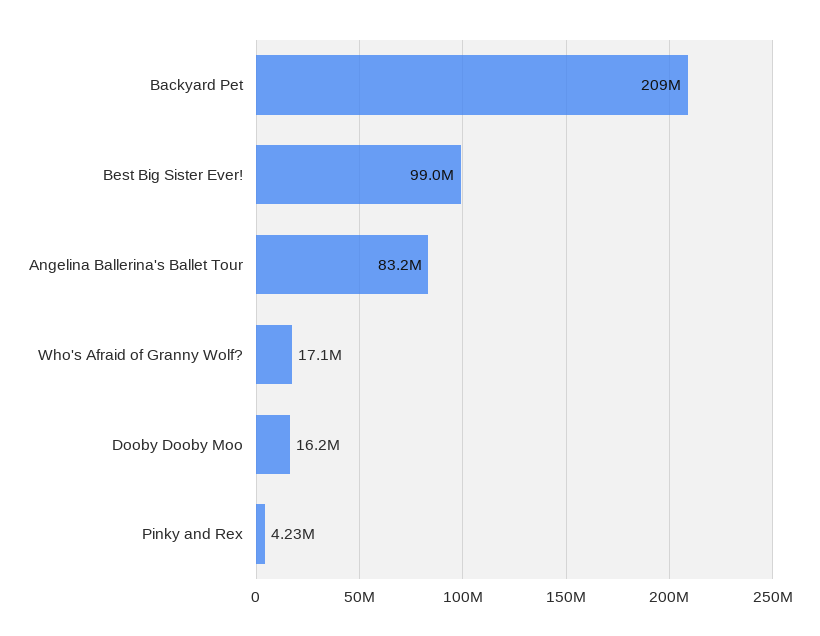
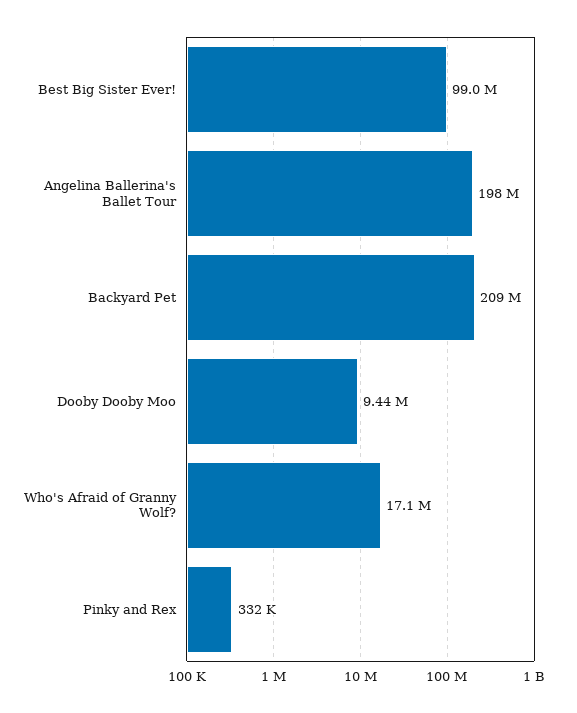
Angelina Ballerina's Ballet Tour: 83200000 -> 198000000
Dooby Dooby Moo: 16200000 -> 9440000
Pinky and Rex: 4230000 -> 332000

